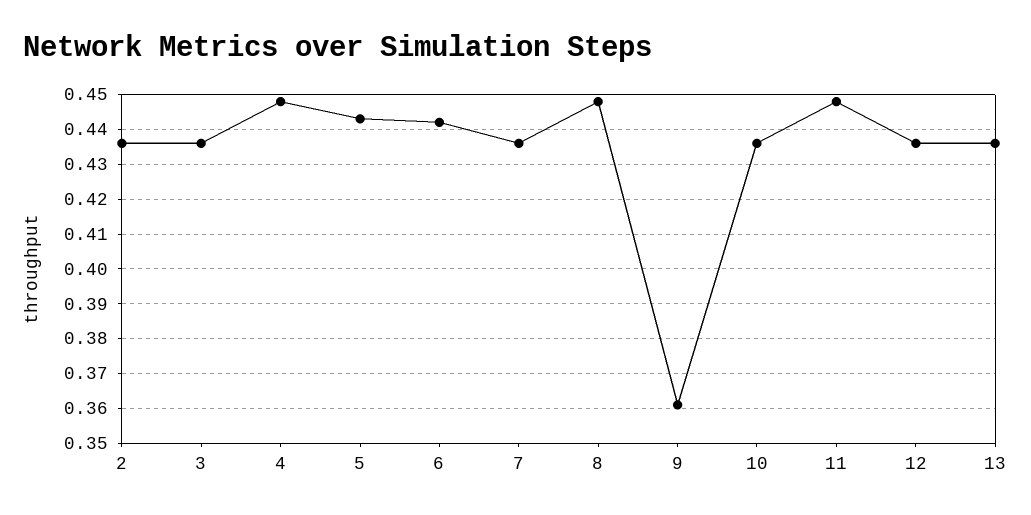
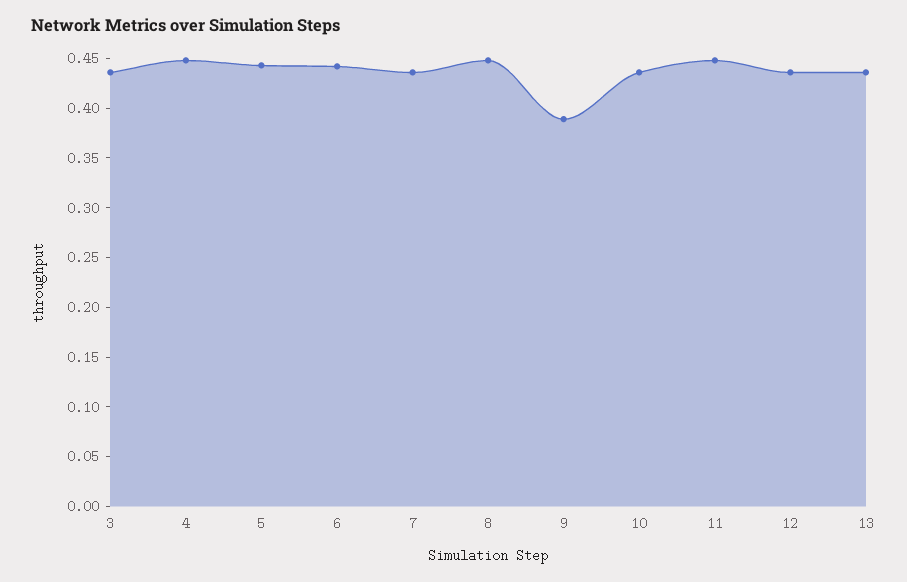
2: 0.435 -> none
9: 0.36 -> 0.39

